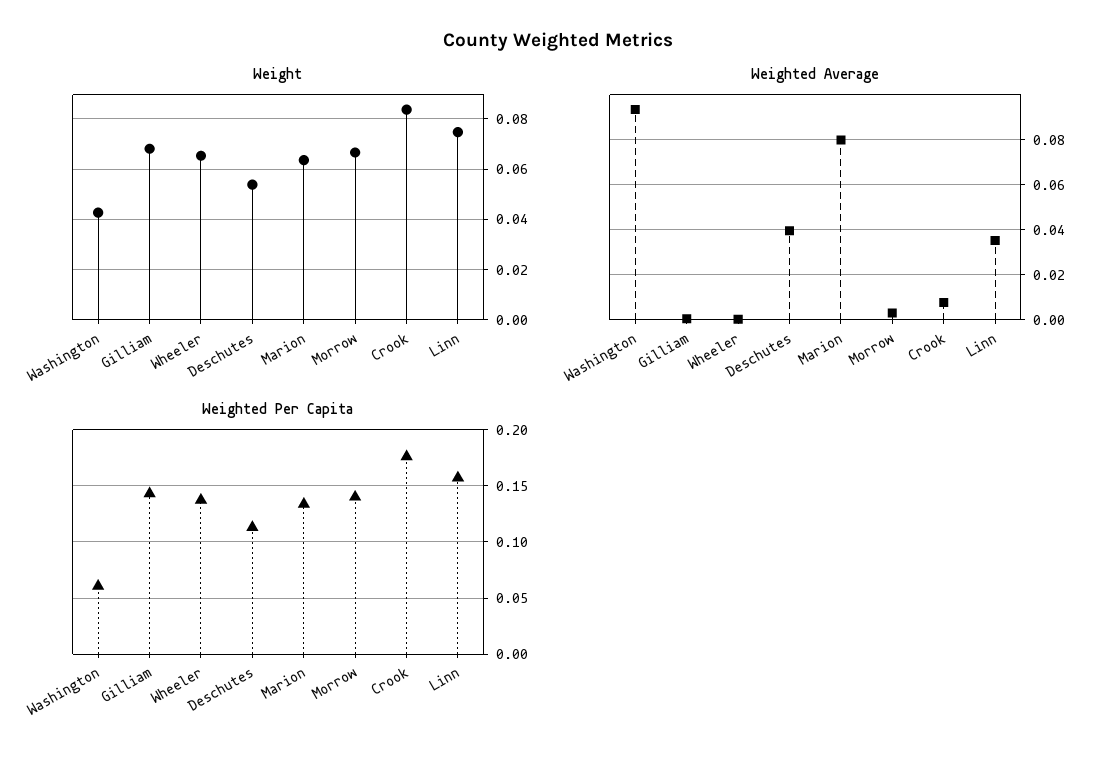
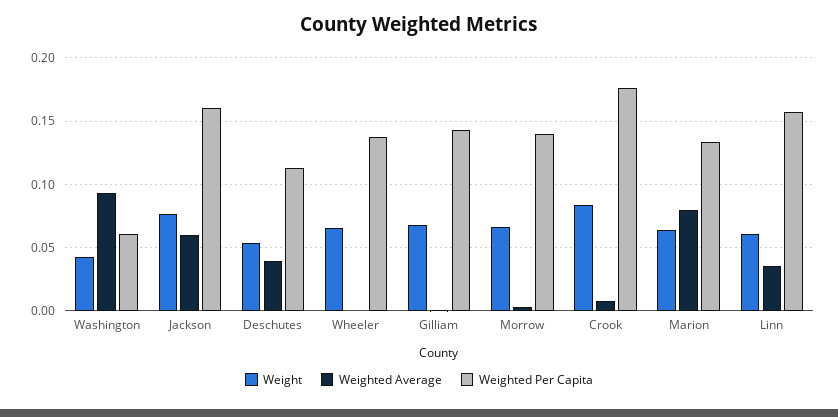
Weight, Linn: 0.075 -> 0.06
Weight, Jackson: none -> 0.075
Weighted Average, Jackson: none -> 0.06
Weighted Per Capita, Jackson: none -> 0.16

